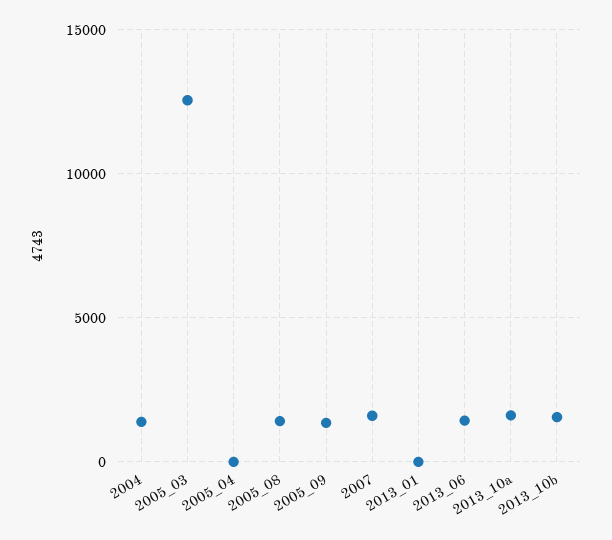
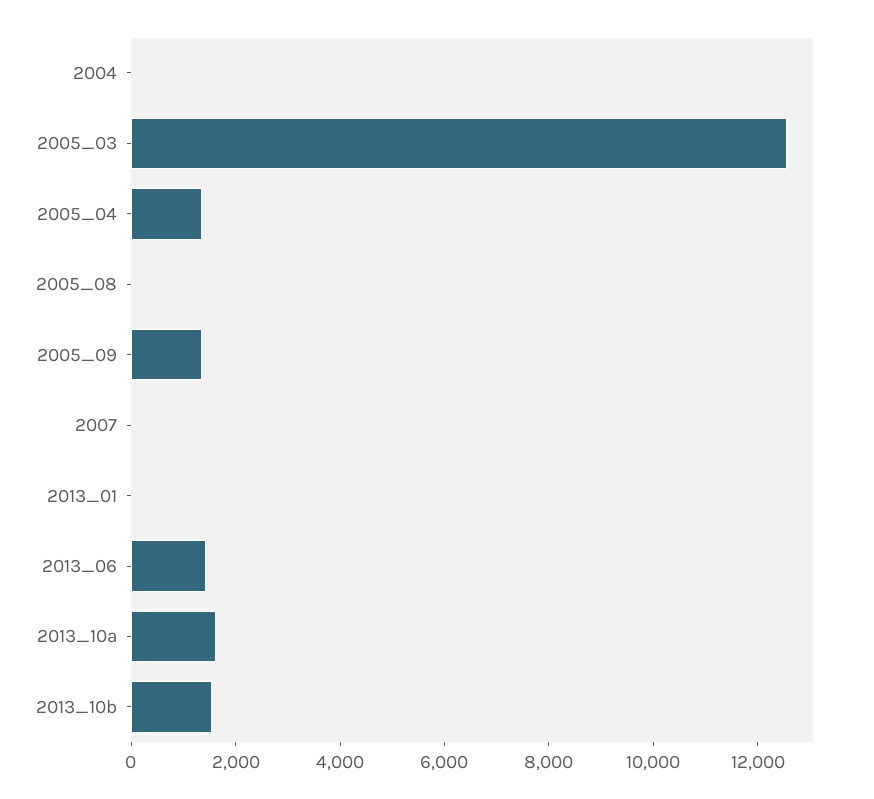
2004: 1500 -> 0
2005_04: 0 -> 1500
2005_08: 1500 -> 0
2007: 1500 -> 0

